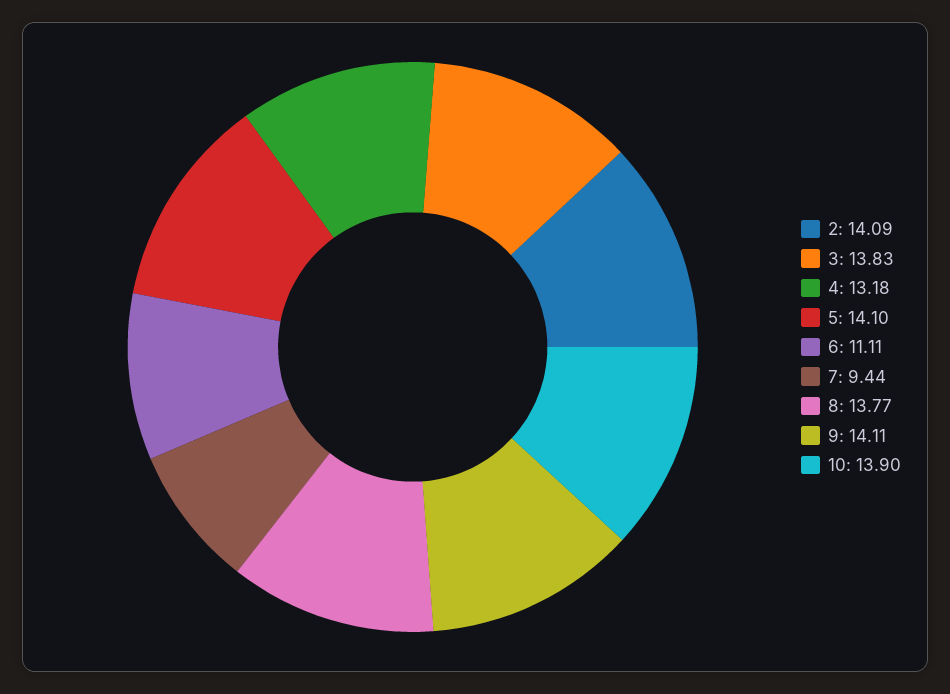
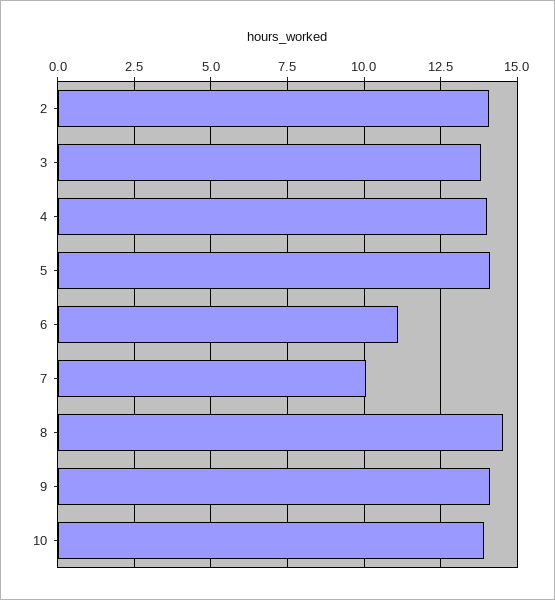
4: 13.18 -> 14
7: 9.44 -> 10
8: 13.77 -> 14.5

